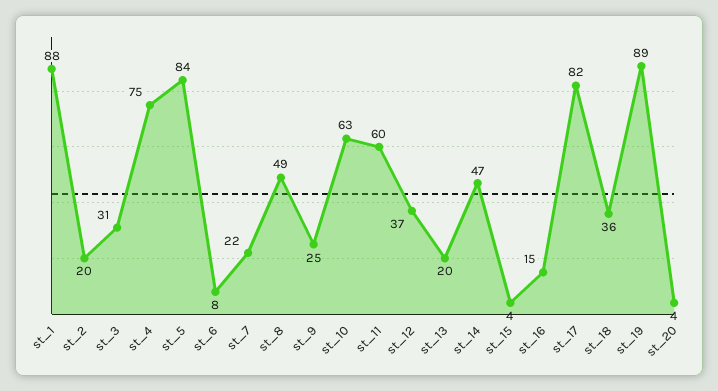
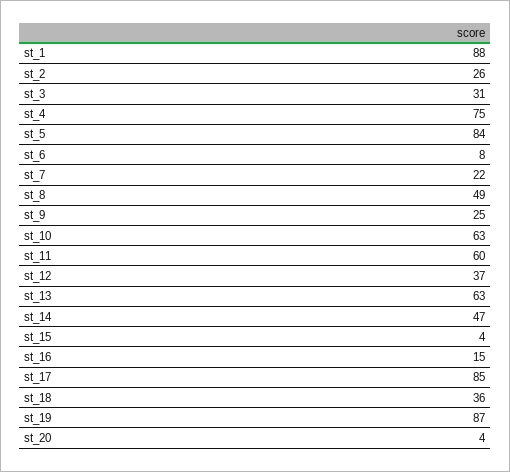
st_2: 20 -> 26
st_13: 20 -> 63
st_17: 82 -> 85
st_19: 89 -> 87

